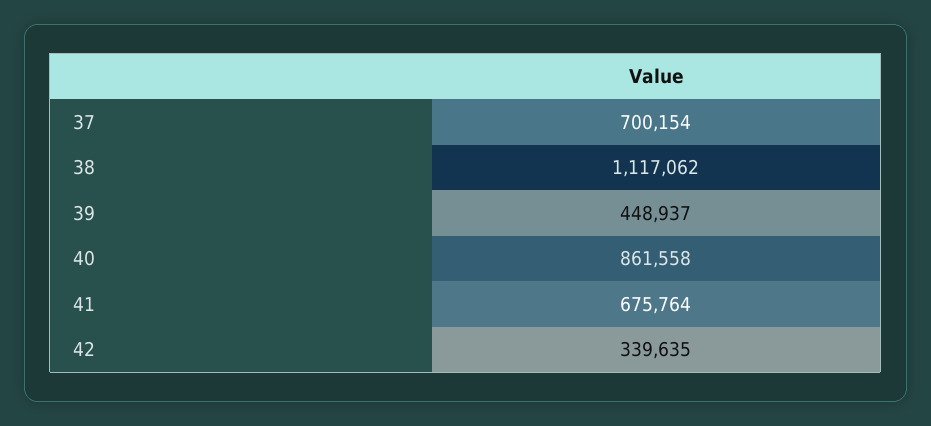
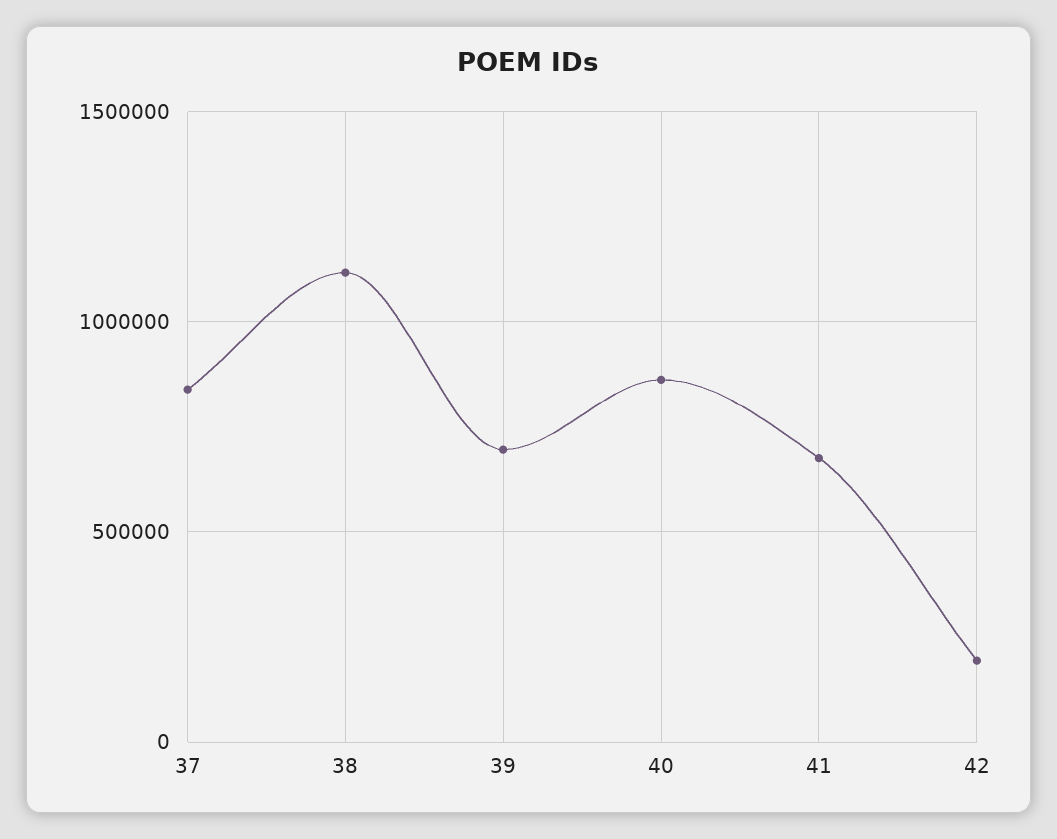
37: 700154 -> 850000
39: 448937 -> 700000
42: 339635 -> 200000

